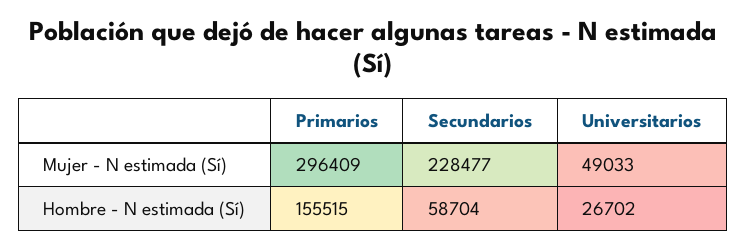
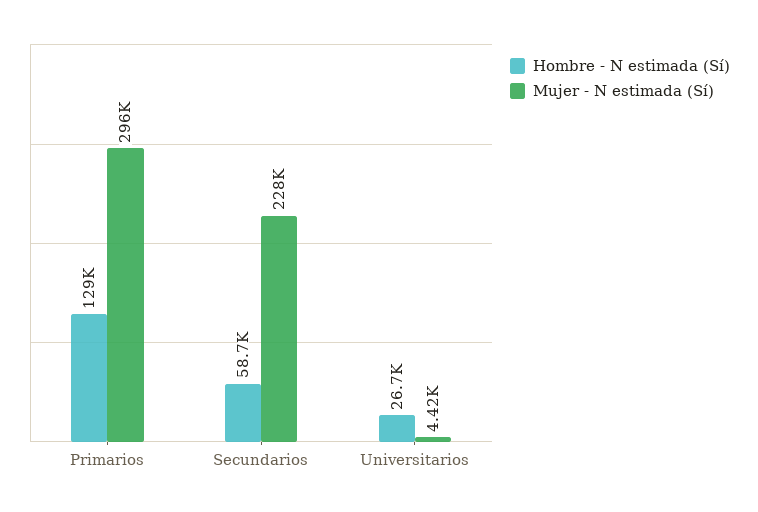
Mujer - N estimada (Sí), Universitarios: 49033 -> 4420
Hombre - N estimada (Sí), Primarios: 155515 -> 129000

